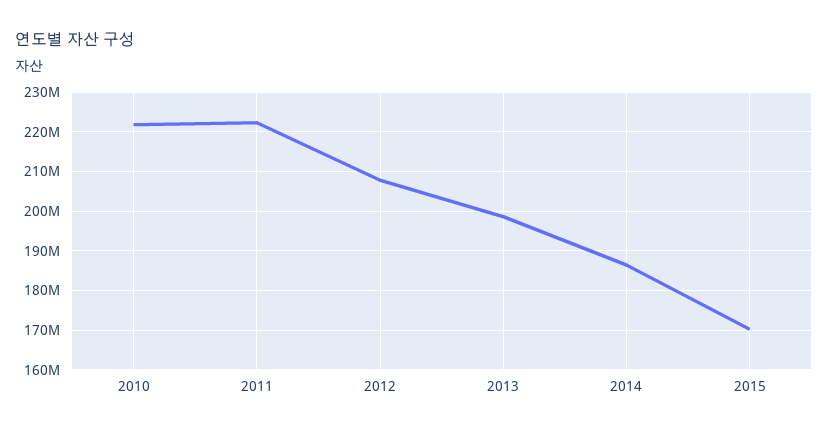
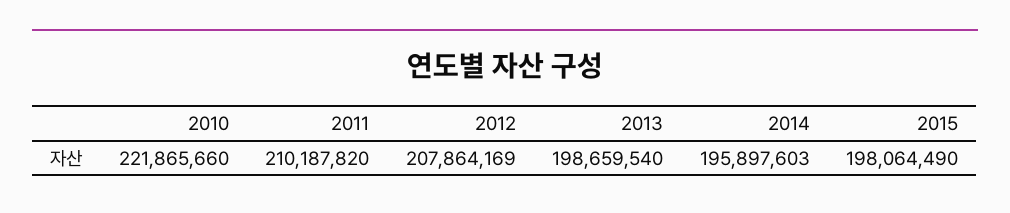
2011: 222000000 -> 210187820
2014: 186000000 -> 195897603
2015: 170000000 -> 198064490

